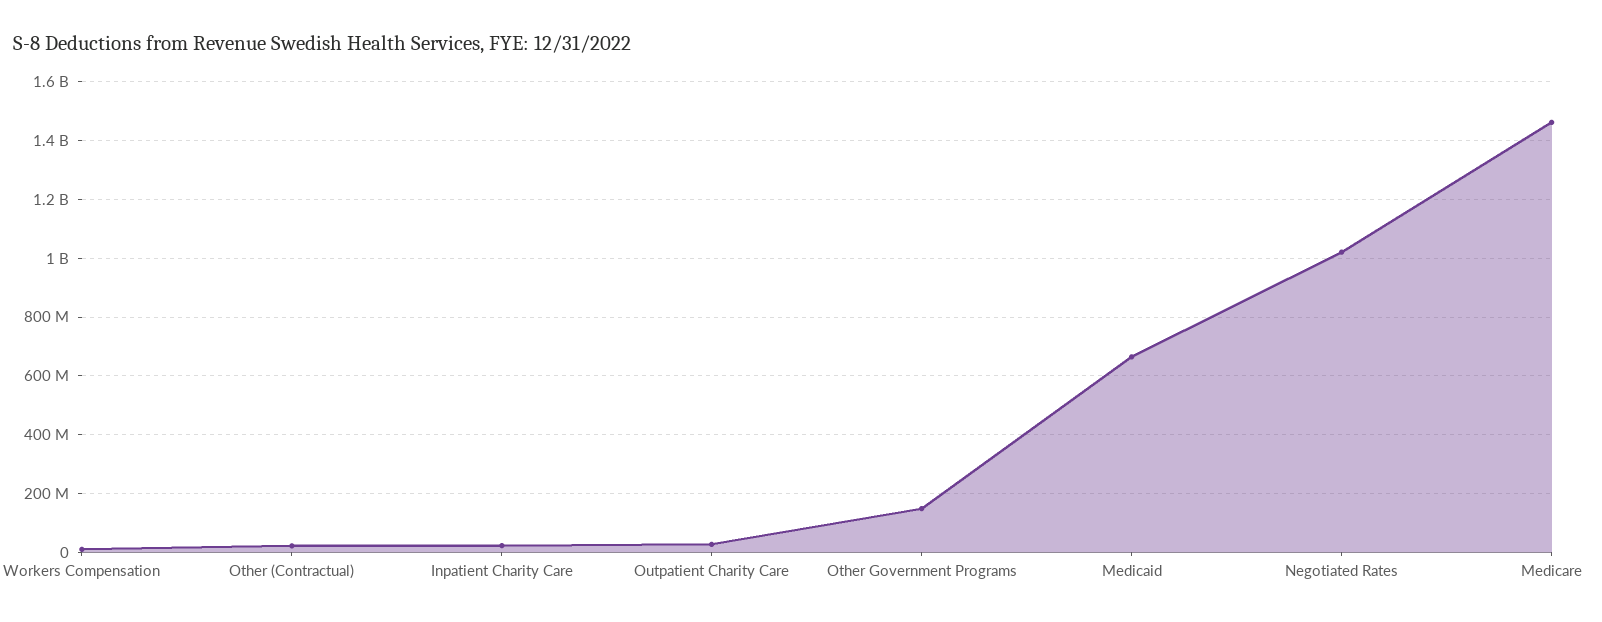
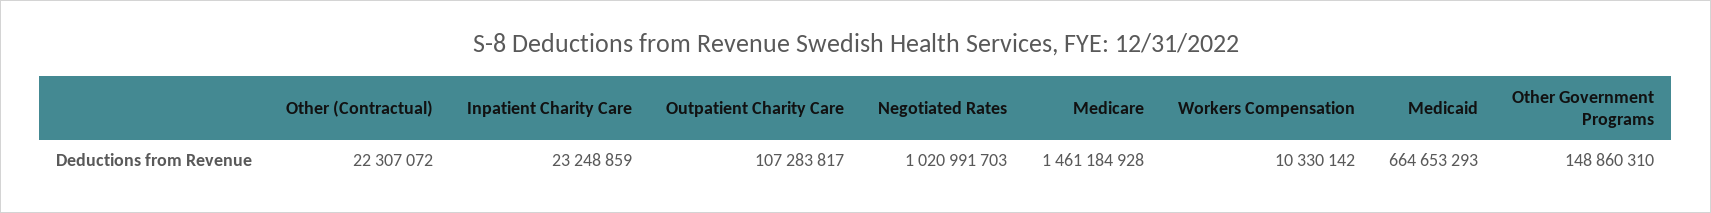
Outpatient Charity Care: 25000000 -> 107283817

